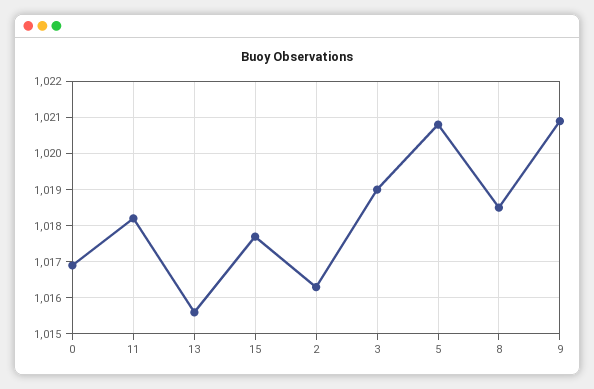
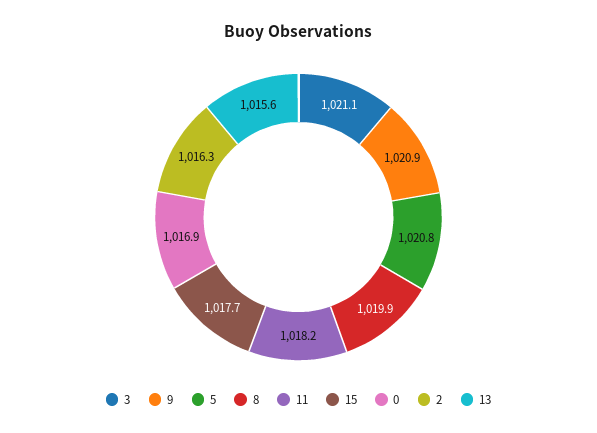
3: 1019 -> 1021.1
8: 1018.5 -> 1019.9

